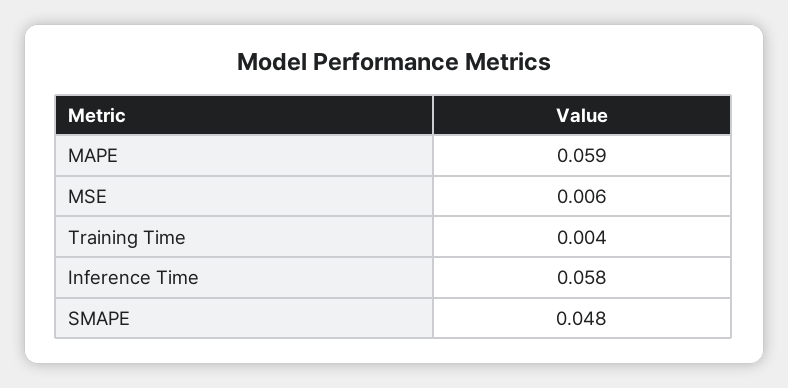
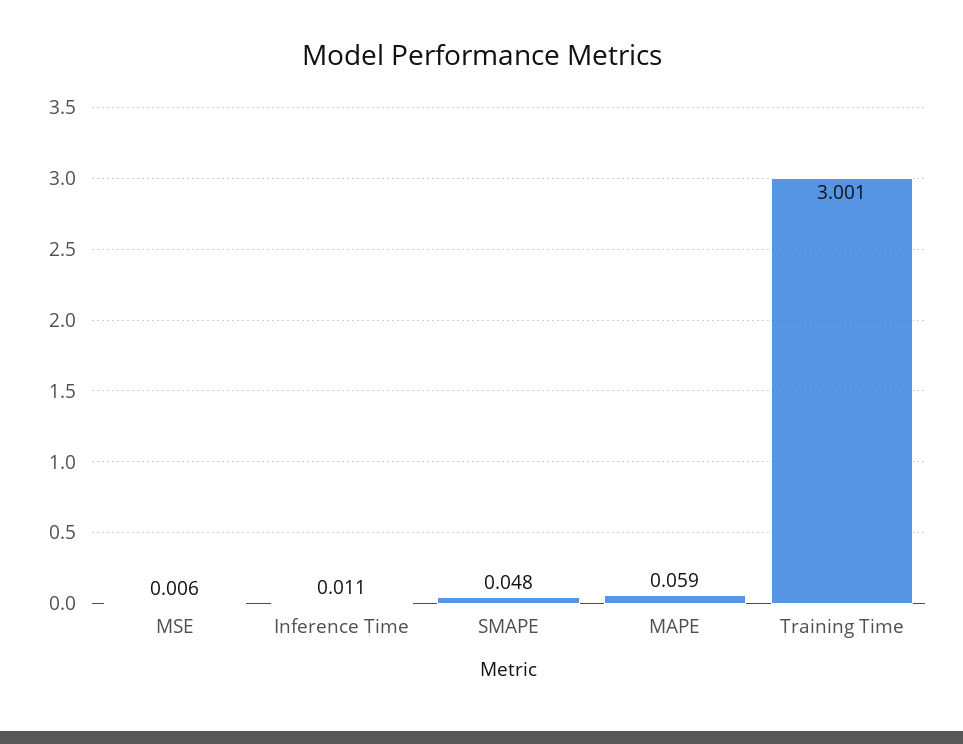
Training Time: 0.004 -> 3.001
Inference Time: 0.058 -> 0.011

